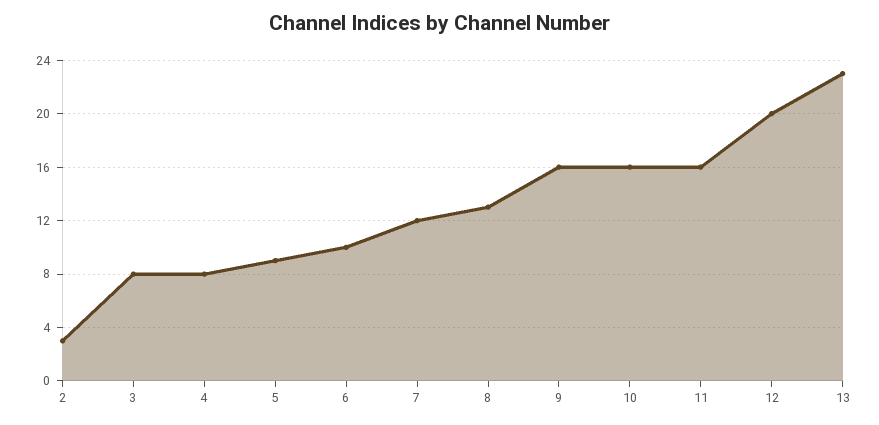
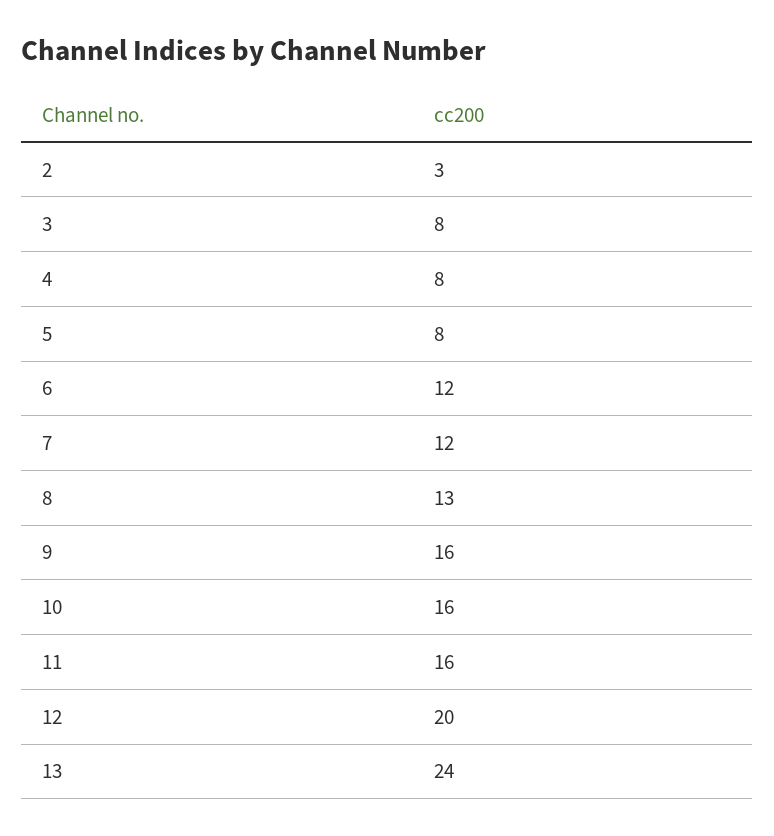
5: 9 -> 8
6: 10 -> 12
13: 23 -> 24

